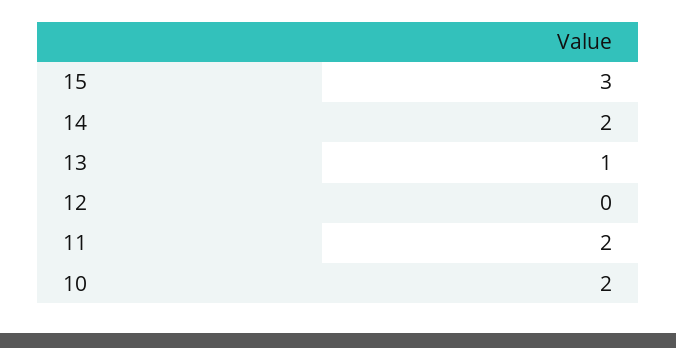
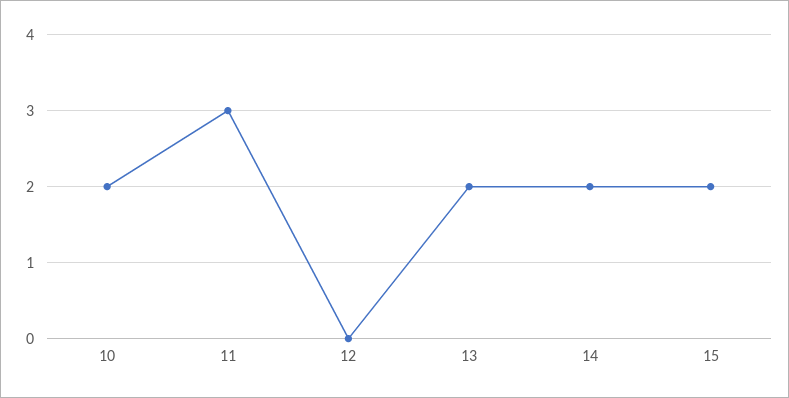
15: 3 -> 2
13: 1 -> 2
11: 2 -> 3

